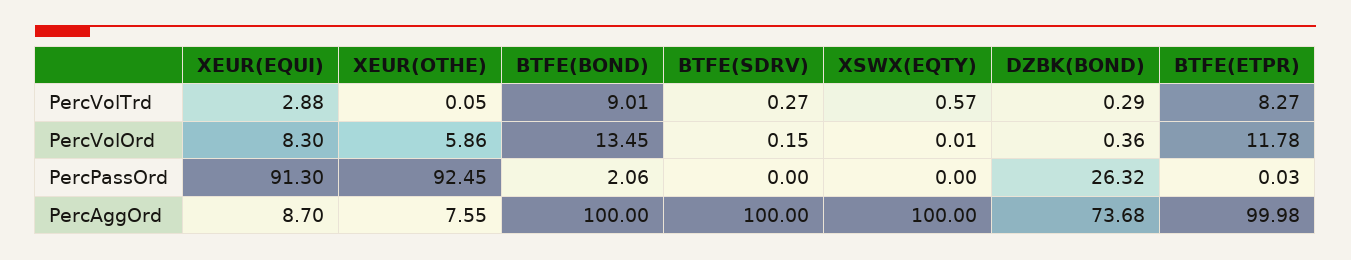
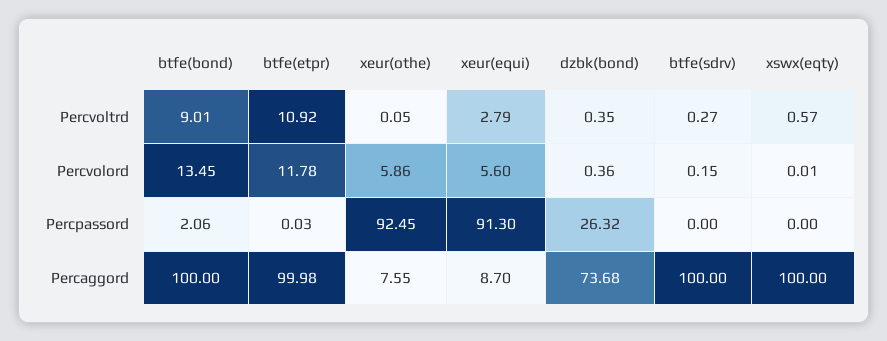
XEUR(EQUI), PercVolTrd: 2.88 -> 2.79
DZBK(BOND), PercVolTrd: 0.29 -> 0.35
BTFE(ETPR), PercVolTrd: 8.27 -> 10.92
XEUR(EQUI), PercVolOrd: 8.3 -> 5.6

